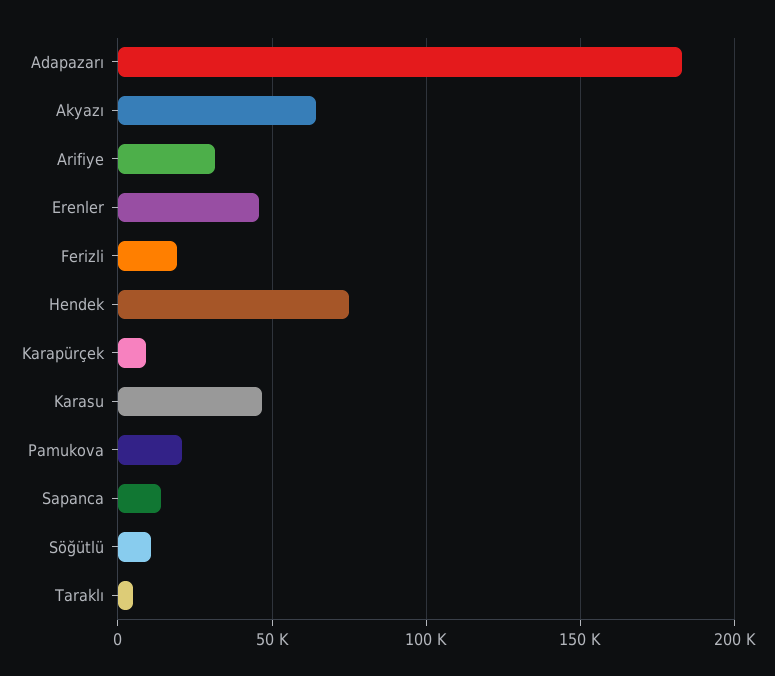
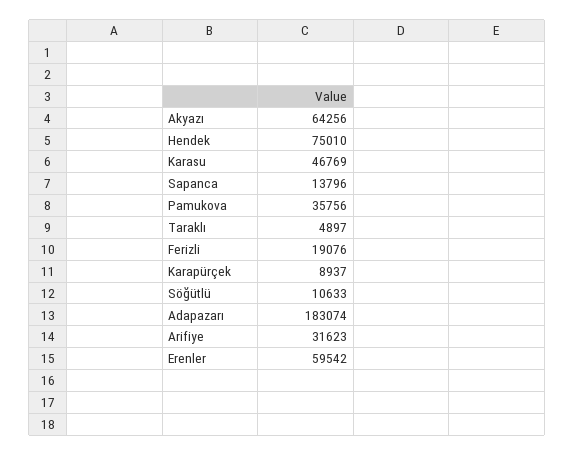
Erenler: 45000 -> 59542
Pamukova: 20000 -> 35756

